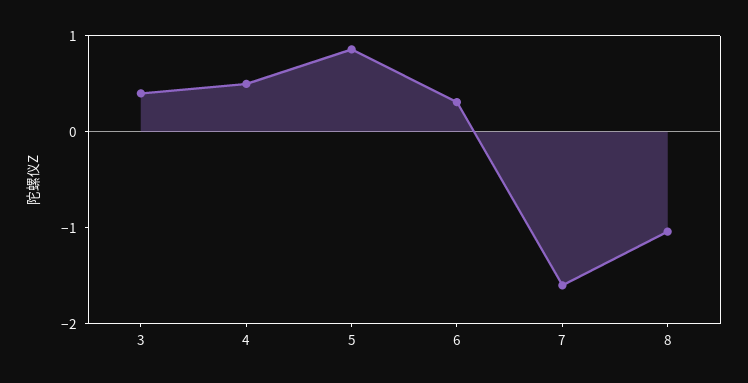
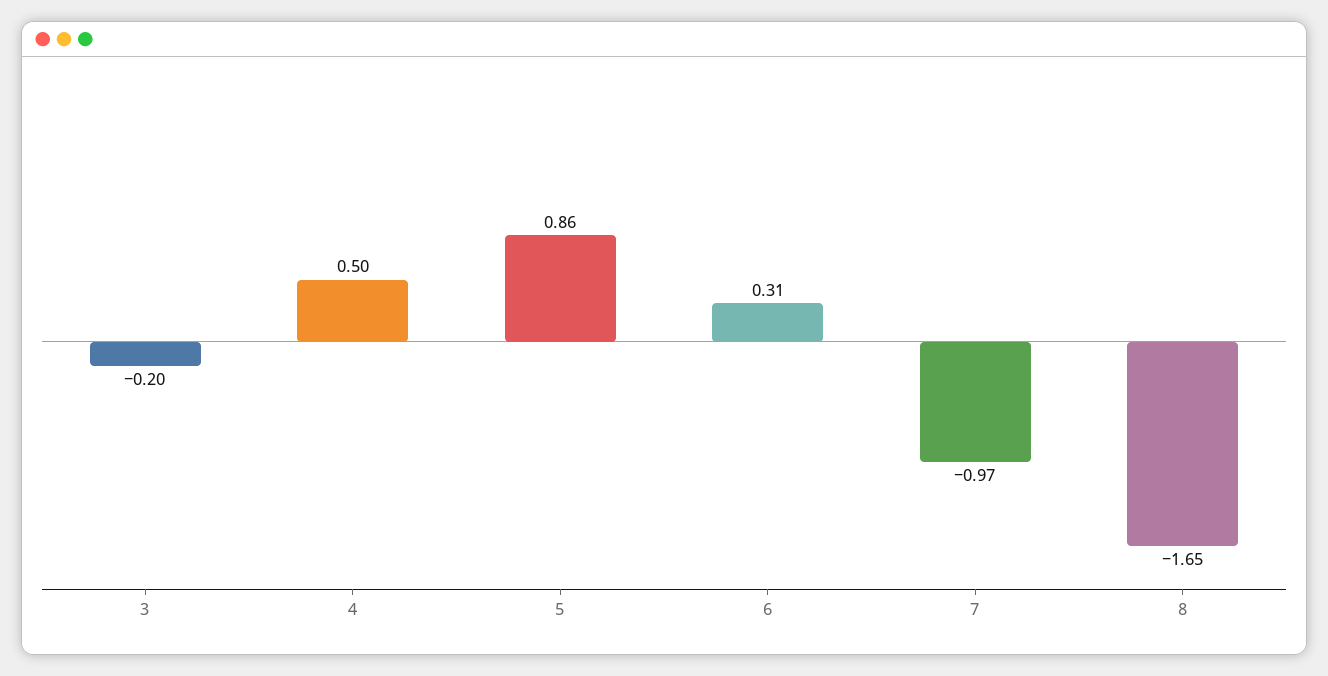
3: 0.4 -> -0.2
7: -1.6 -> -0.97
8: -1 -> -1.65

